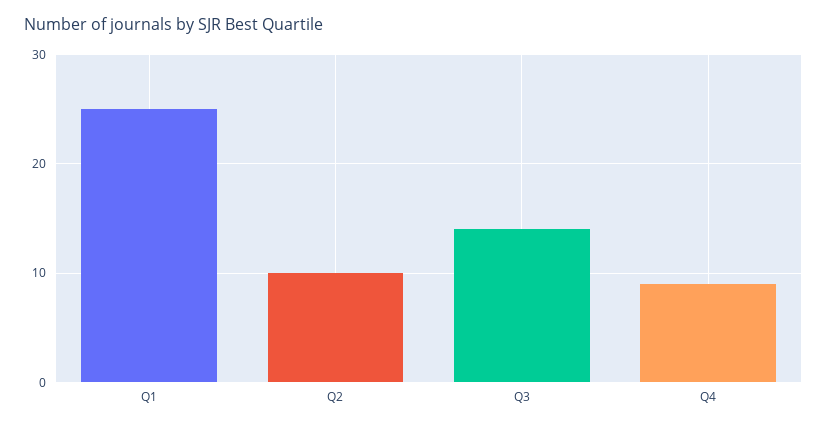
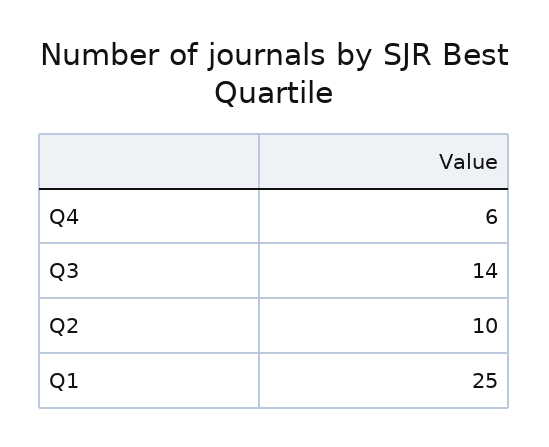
Q4: 9 -> 6

